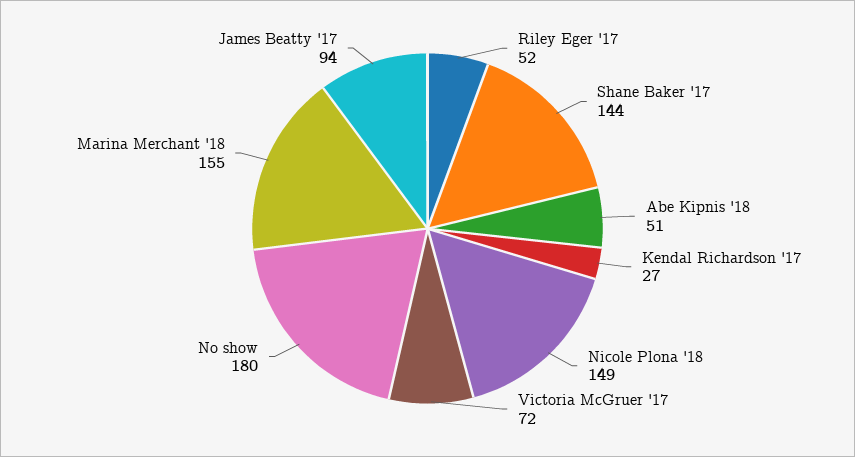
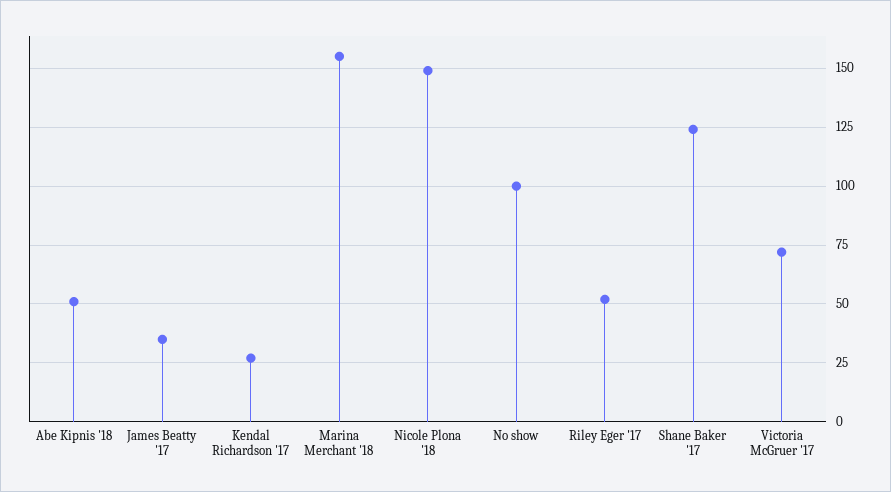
Shane Baker '17: 144 -> 125
No show: 180 -> 100
James Beatty '17: 94 -> 35

